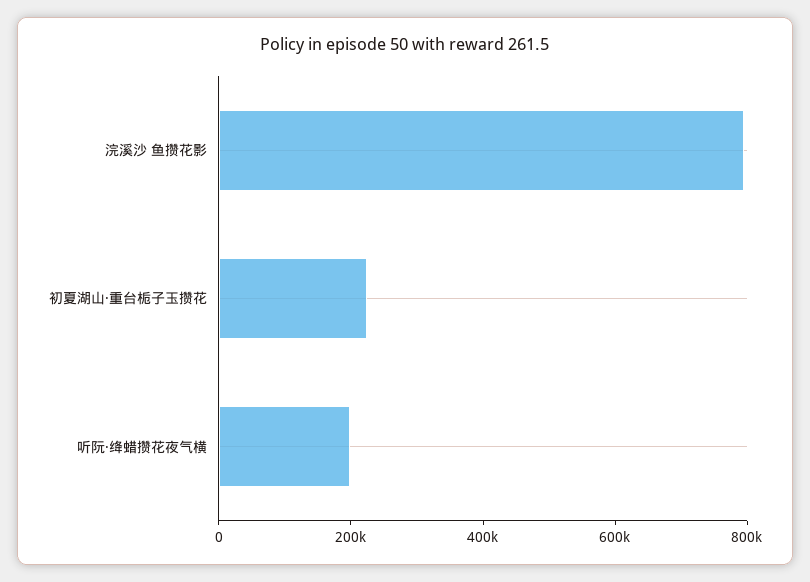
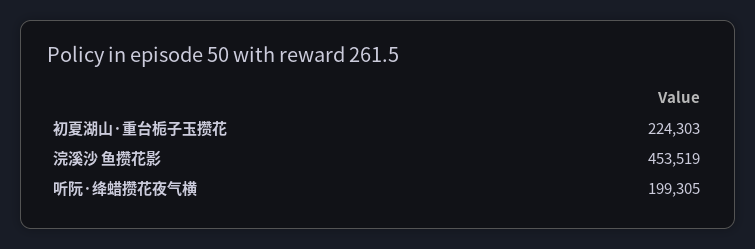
浣溪沙 鱼攒花影: 800000 -> 453519

